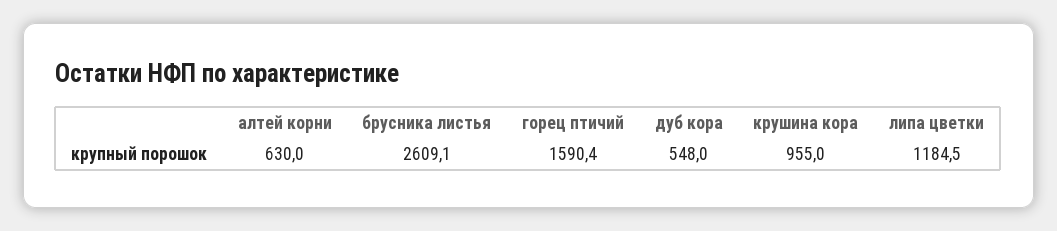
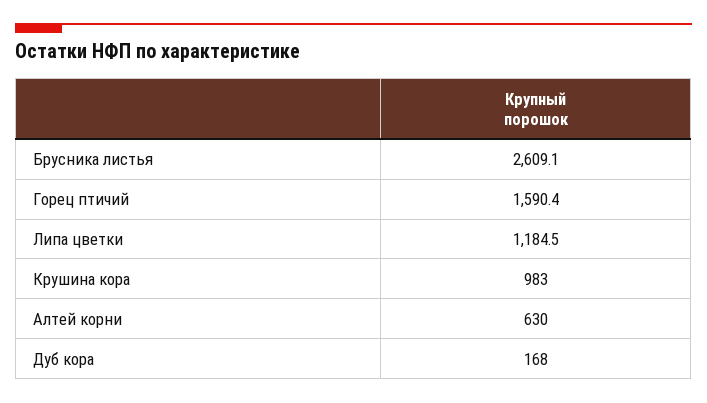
дуб кора: 548 -> 168
крушина кора: 955 -> 983

